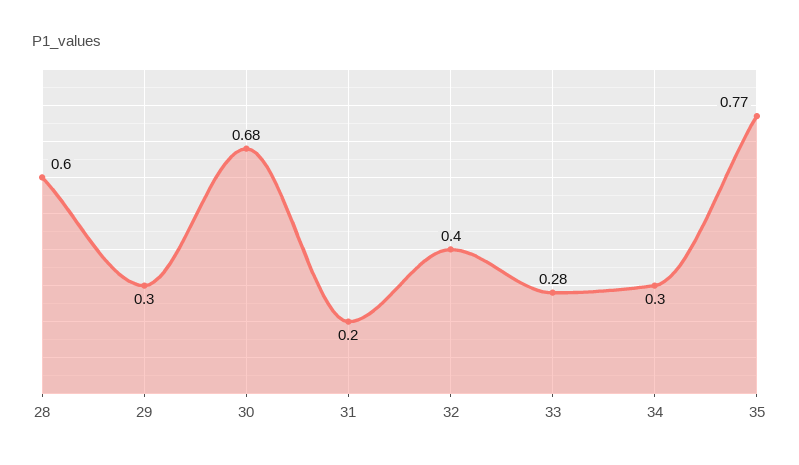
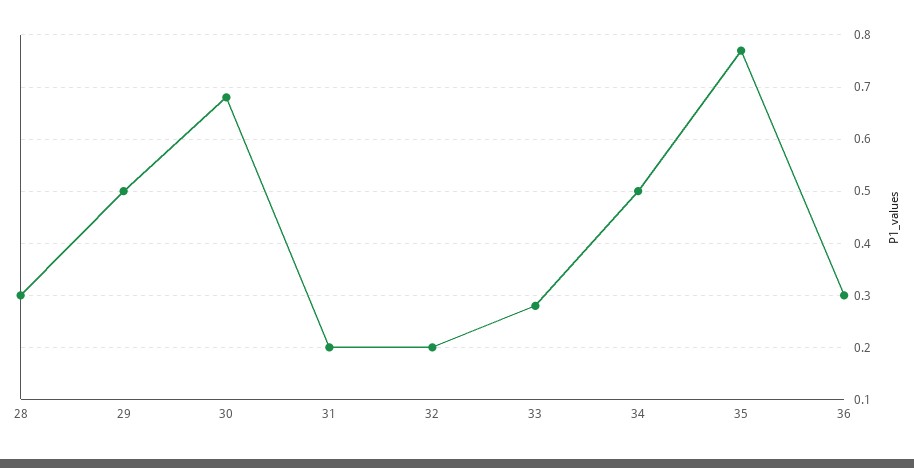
28: 0.6 -> 0.3
29: 0.3 -> 0.5
32: 0.4 -> 0.2
34: 0.3 -> 0.5
36: none -> 0.3

